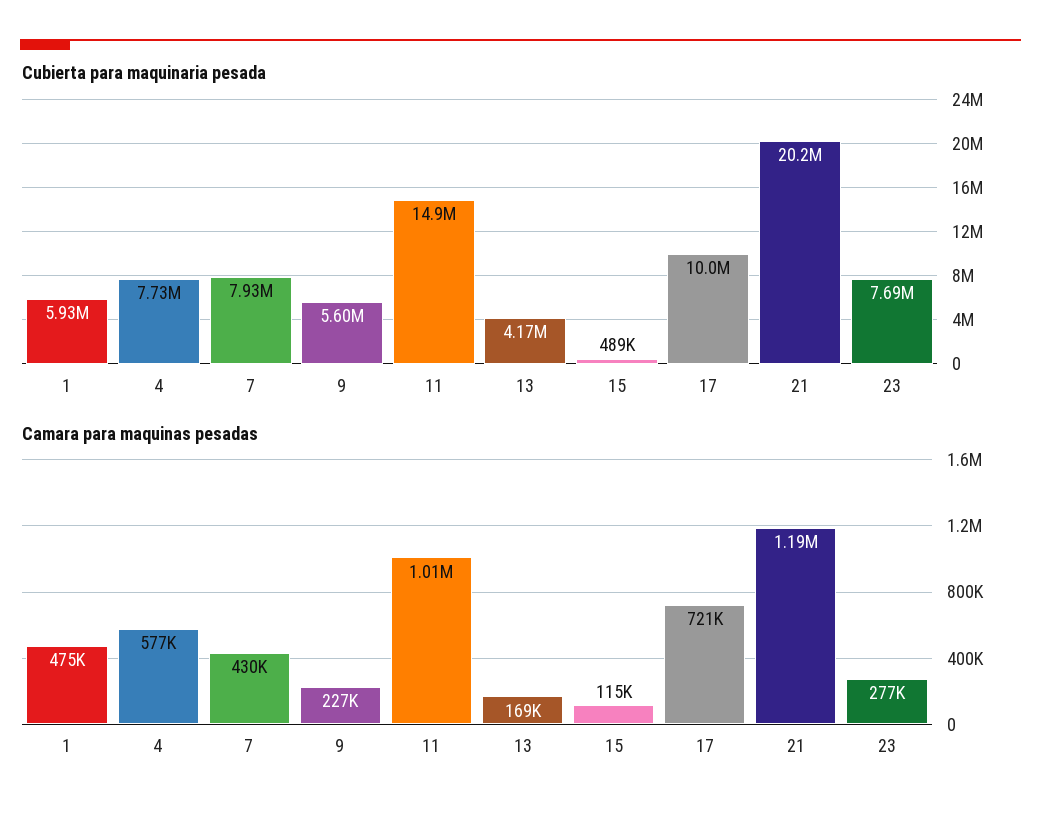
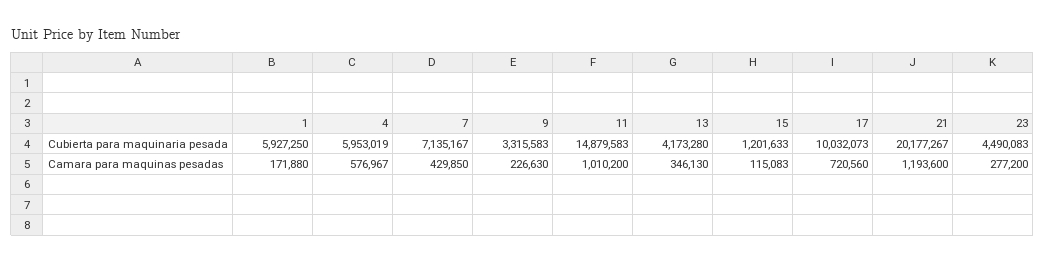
Cubierta para maquinaria pesada, 4: 7730000 -> 5953019
Cubierta para maquinaria pesada, 7: 7930000 -> 7135167
Cubierta para maquinaria pesada, 9: 5600000 -> 3315583
Cubierta para maquinaria pesada, 15: 489000 -> 1201633
Cubierta para maquinaria pesada, 23: 7690000 -> 4490083
Camara para maquinas pesadas, 1: 475000 -> 171880
Camara para maquinas pesadas, 13: 169000 -> 346130

